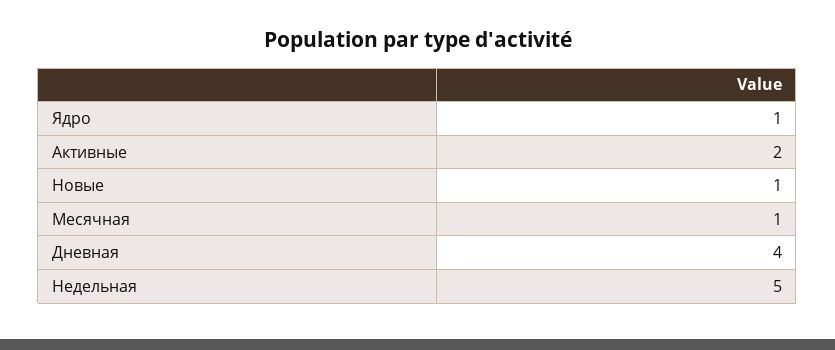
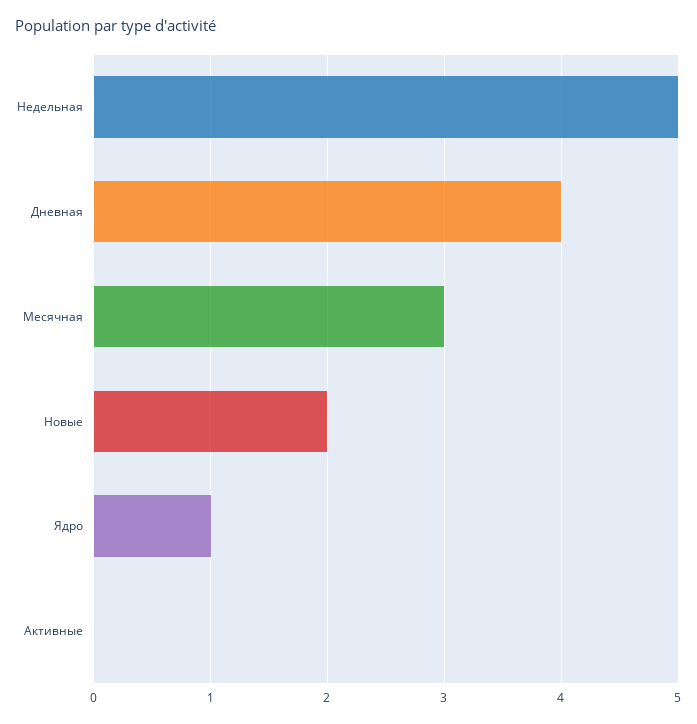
Активные: 2 -> 0
Новые: 1 -> 2
Месячная: 1 -> 3

